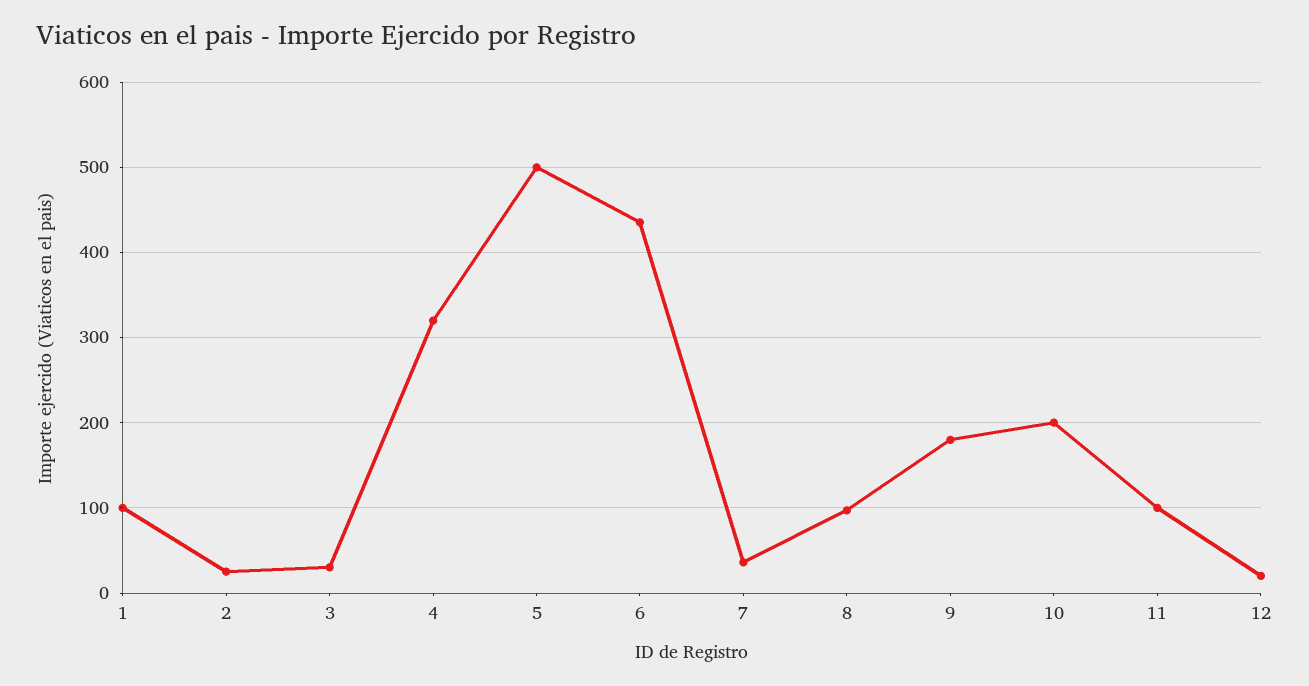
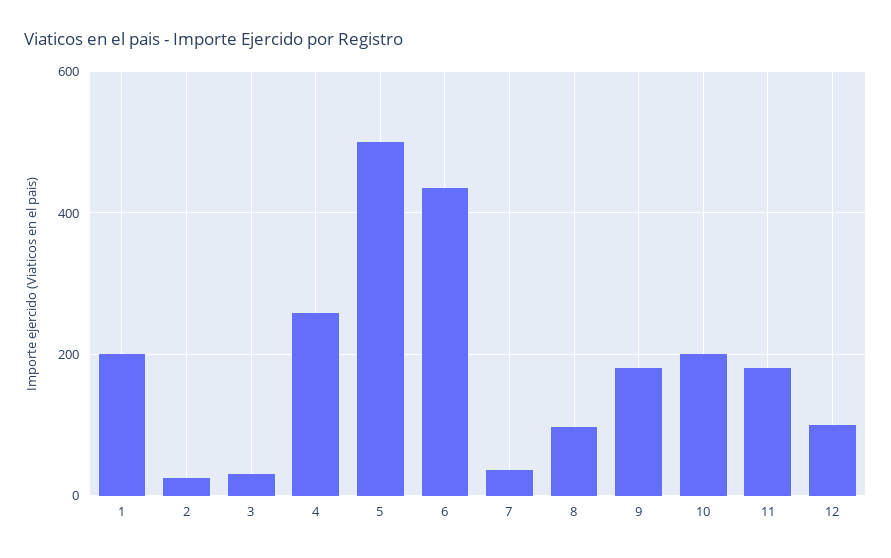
1: 100 -> 200
4: 320 -> 260
11: 100 -> 180
12: 20 -> 100

